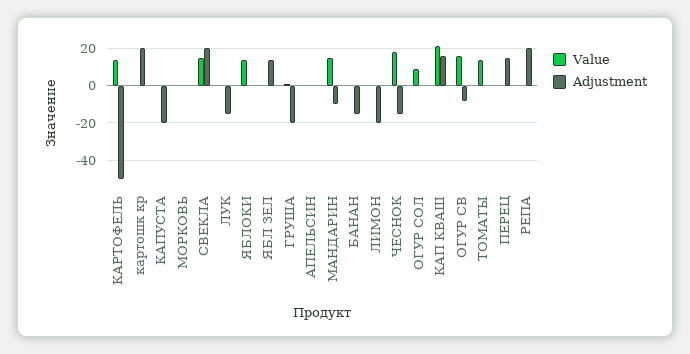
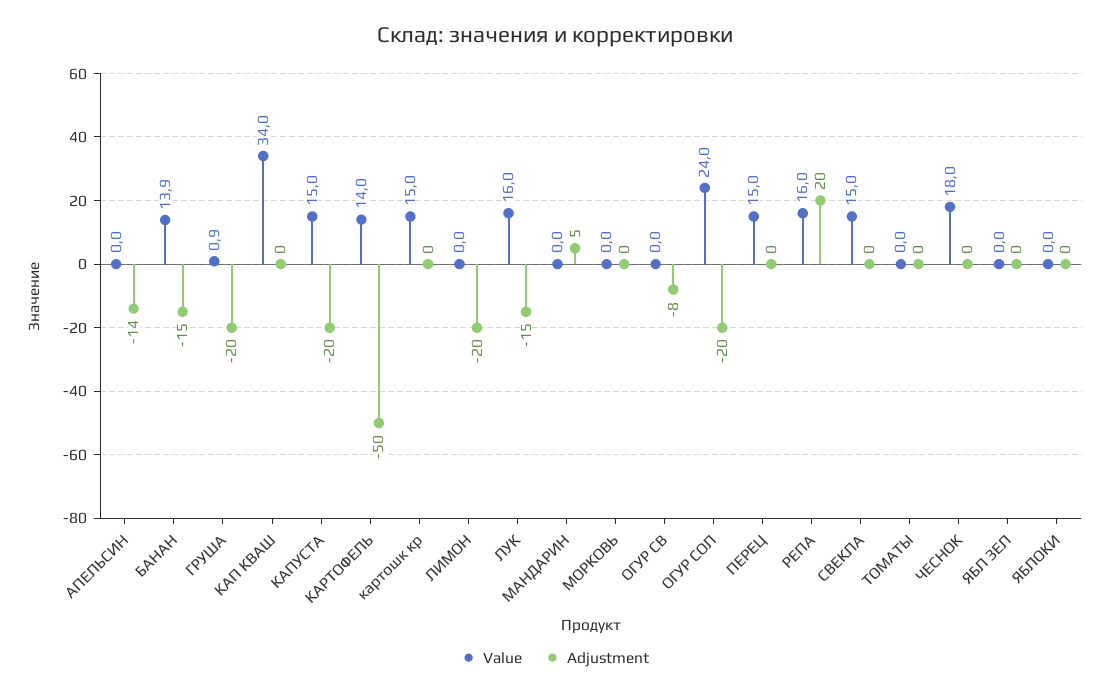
Value, картошк кр: 0 -> 15
Adjustment, картошк кр: 20 -> 0
Value, КАПУСТА: 0 -> 15
Adjustment, СВЕКЛА: 20 -> 0
Value, ЛУК: 0 -> 16
Value, ЯБЛОКИ: 15 -> 0
Adjustment, ЯБЛ ЗЕЛ: 15 -> 0
Adjustment, АПЕЛЬСИН: 0 -> -14
Value, МАНДАРИН: 15 -> 0
Adjustment, МАНДАРИН: -10 -> 5
Value, БАНАН: 0 -> 13.9
Adjustment, ЧЕСНОК: -15 -> 0
Value, ОГУР СОЛ: 10 -> 24
Adjustment, ОГУР СОЛ: 0 -> -20
Value, КАП КВАШ: 20 -> 34
Adjustment, КАП КВАШ: 15 -> 0
Value, ОГУР СВ: 15 -> 0
Value, ТОМАТЫ: 15 -> 0
Value, ПЕРЕЦ: 0 -> 15
Adjustment, ПЕРЕЦ: 15 -> 0
Value, РЕПА: 0 -> 16

